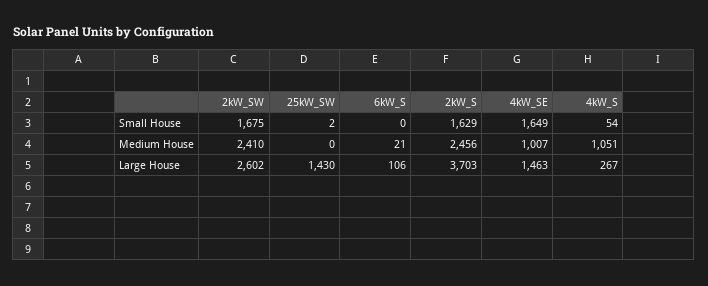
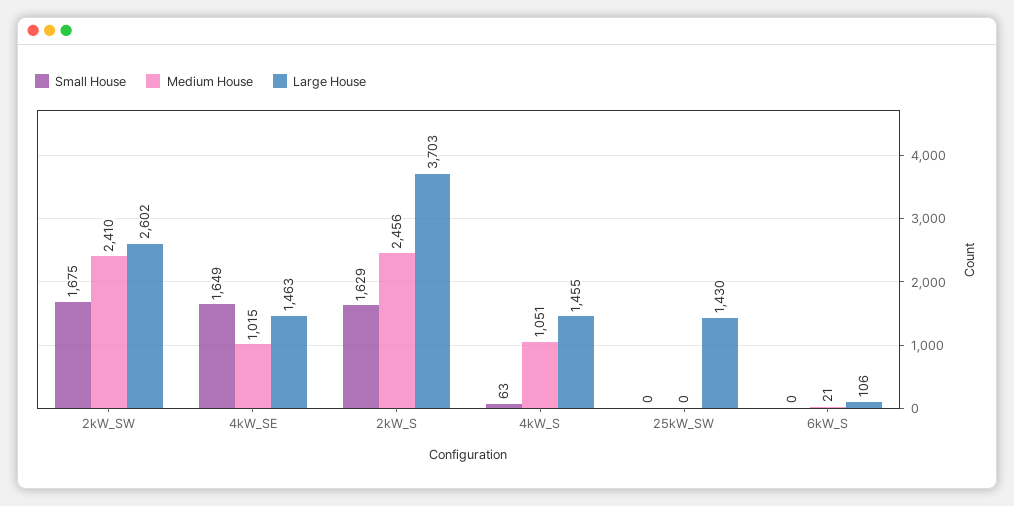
Small House, 25kW_SW: 2 -> 0
Small House, 4kW_S: 54 -> 63
Medium House, 4kW_SE: 1007 -> 1015
Large House, 4kW_S: 267 -> 1455

